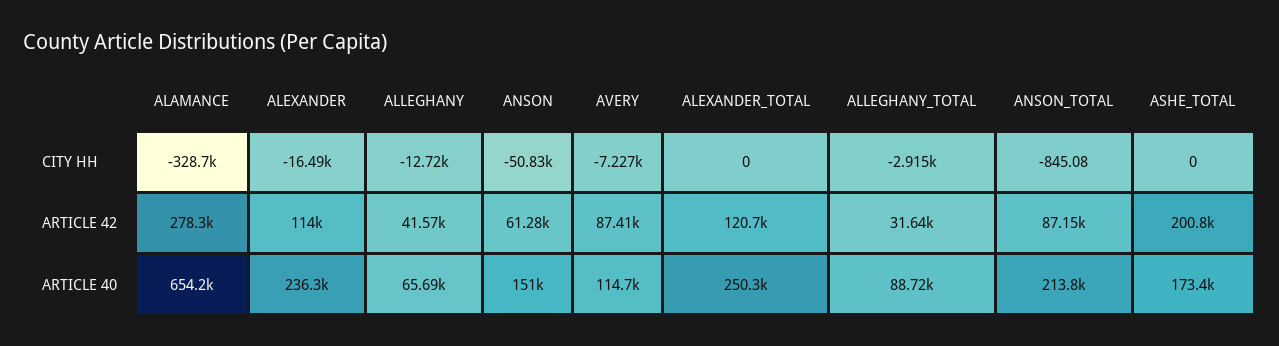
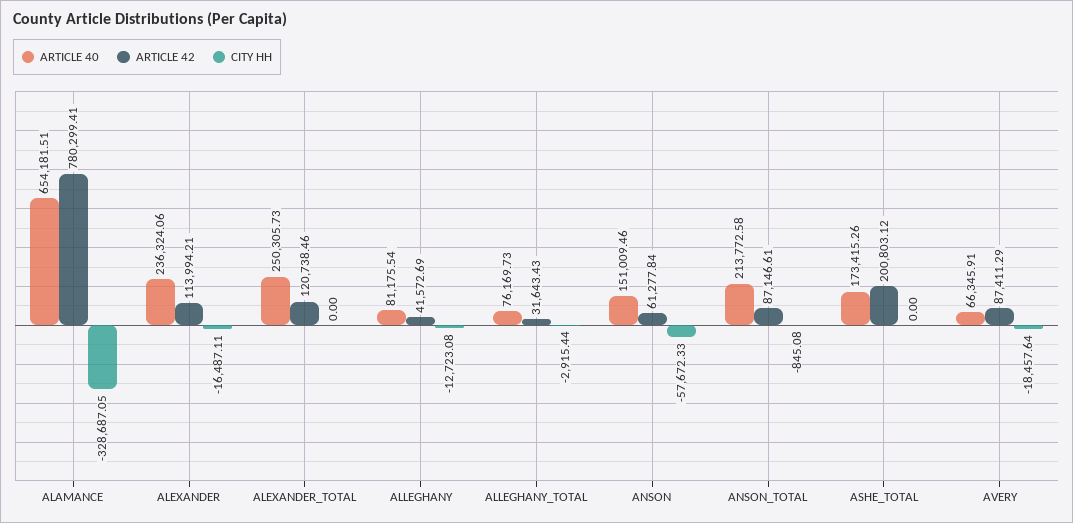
CITY HH, ANSON: -50830 -> -57672.33
CITY HH, AVERY: -7227 -> -18457.64
ARTICLE 42, ALAMANCE: 278300 -> 780299.41
ARTICLE 40, ALLEGHANY: 65690 -> 81175.54
ARTICLE 40, AVERY: 114700 -> 66345.91
ARTICLE 40, ALLEGHANY_TOTAL: 88720 -> 76169.73

